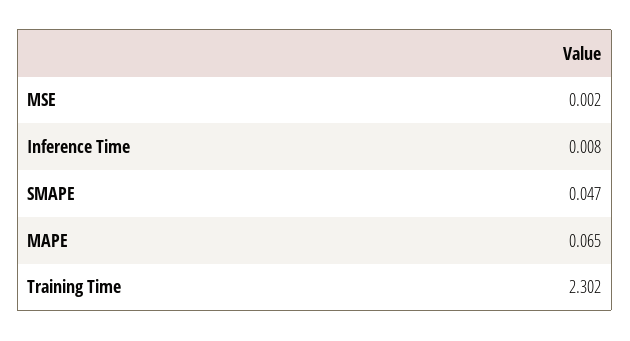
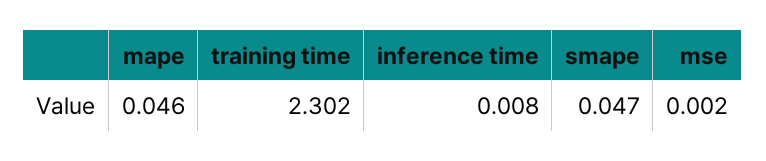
MAPE: 0.065 -> 0.046

